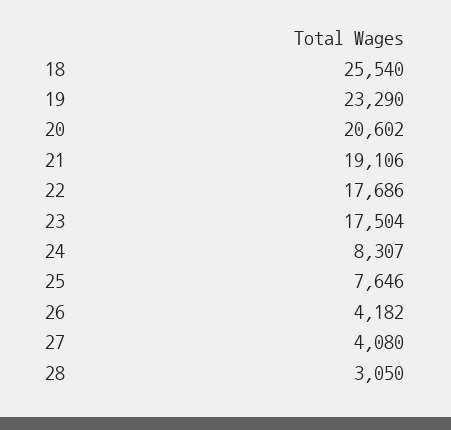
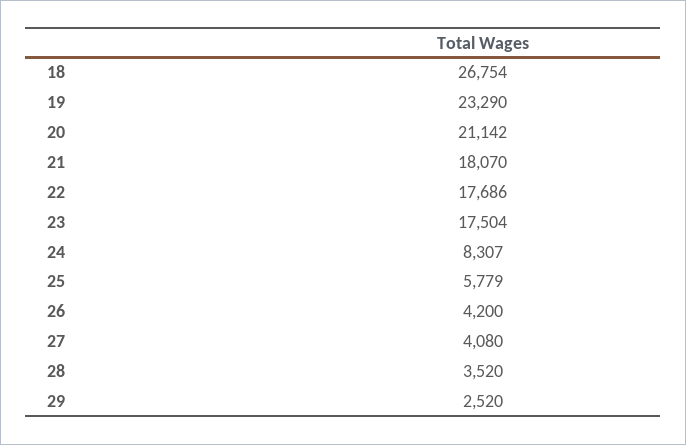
18: 25540 -> 26754
20: 20602 -> 21142
21: 19106 -> 18070
25: 7646 -> 5779
26: 4182 -> 4200
28: 3050 -> 3520
29: none -> 2520

